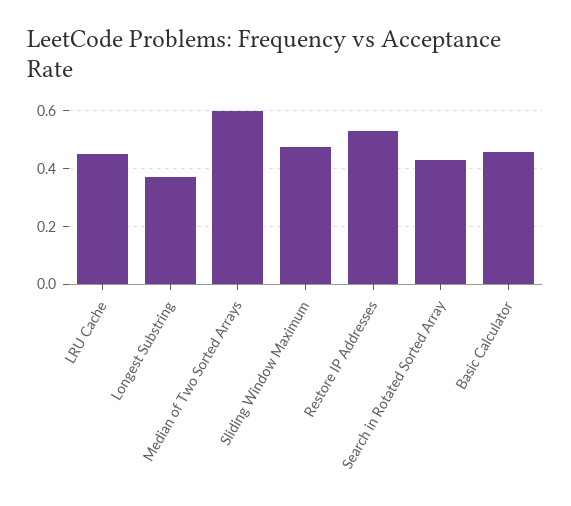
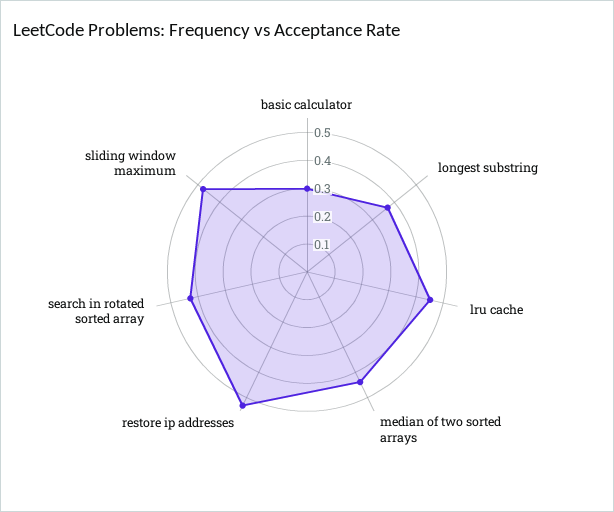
Median of Two Sorted Arrays: 0.6 -> 0.45
Basic Calculator: 0.45 -> 0.3

